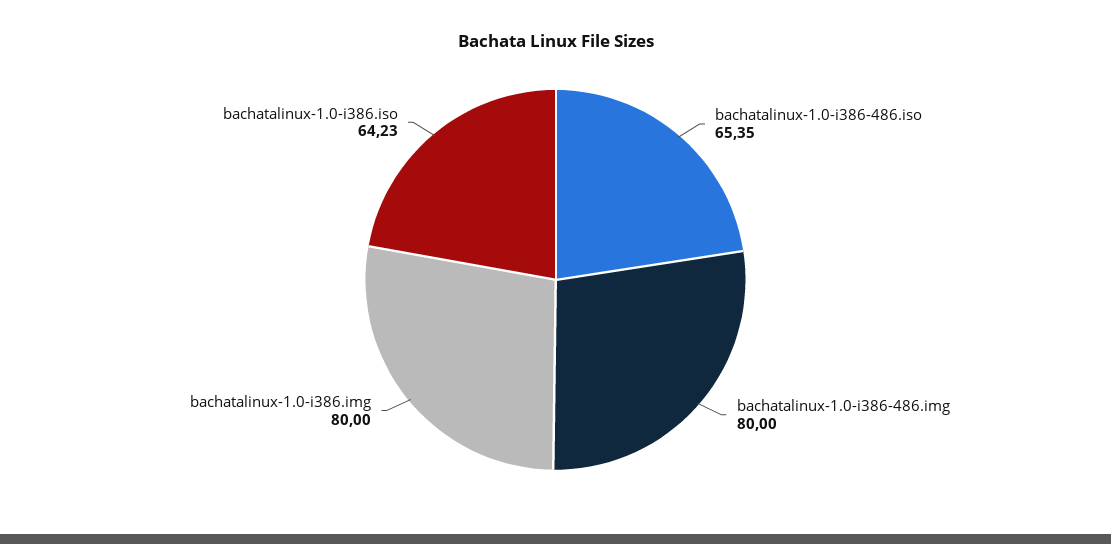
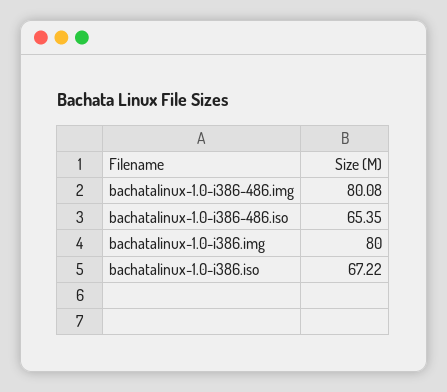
bachatalinux-1.0-i386-486.img: 80 -> 80.08
bachatalinux-1.0-i386.iso: 64.23 -> 67.22

